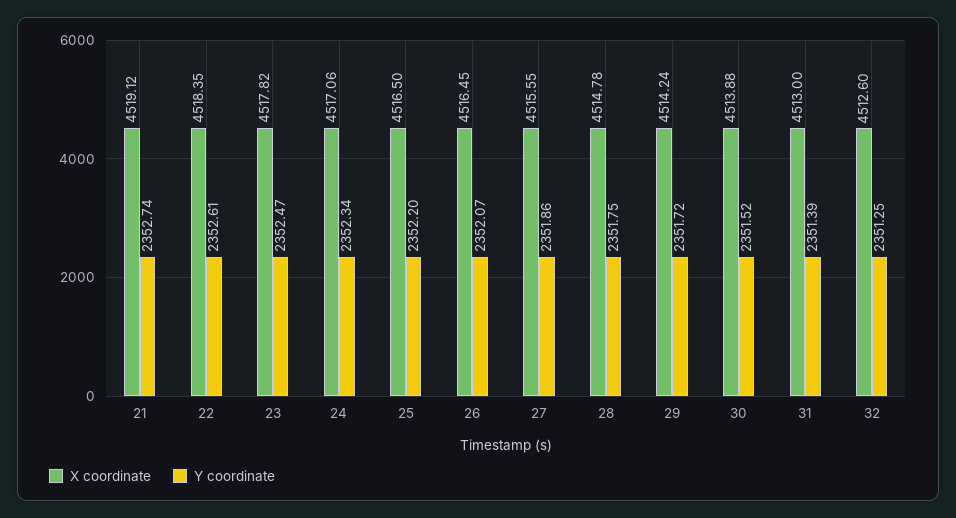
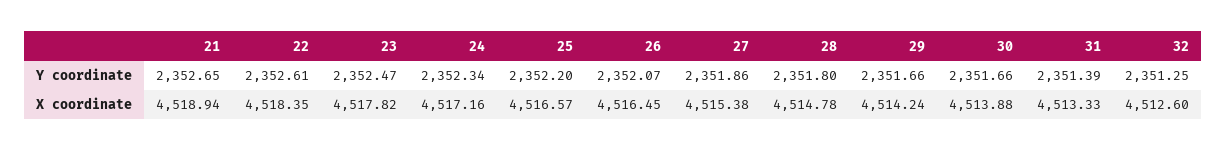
X coordinate, 21: 4519.12 -> 4518.94
Y coordinate, 21: 2352.74 -> 2352.65
X coordinate, 24: 4517.06 -> 4517.16
X coordinate, 25: 4516.5 -> 4516.57
X coordinate, 27: 4515.55 -> 4515.38
Y coordinate, 28: 2351.75 -> 2351.8
Y coordinate, 29: 2351.72 -> 2351.66
Y coordinate, 30: 2351.52 -> 2351.66
X coordinate, 31: 4513 -> 4513.33

